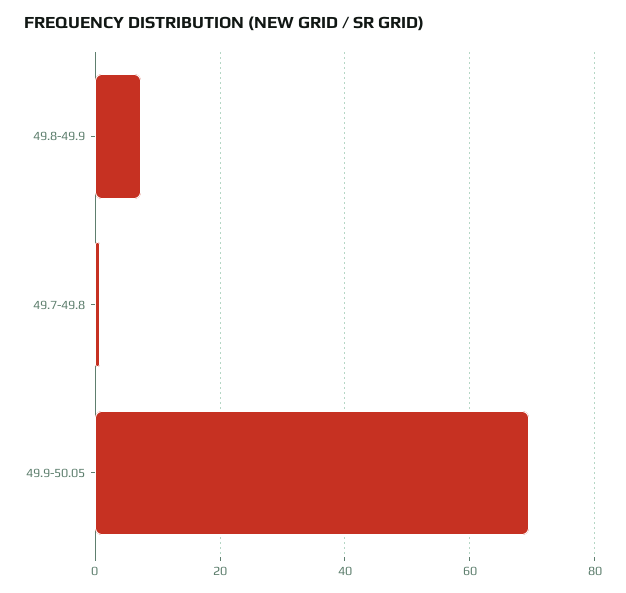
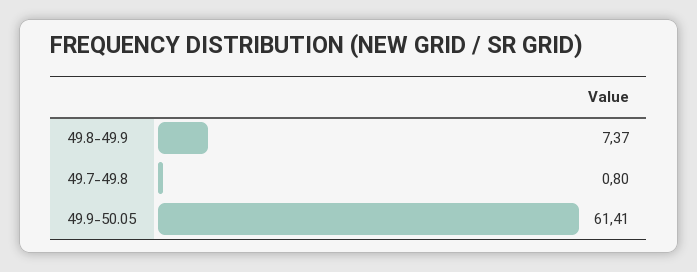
49.9-50.05: 70 -> 61.41

